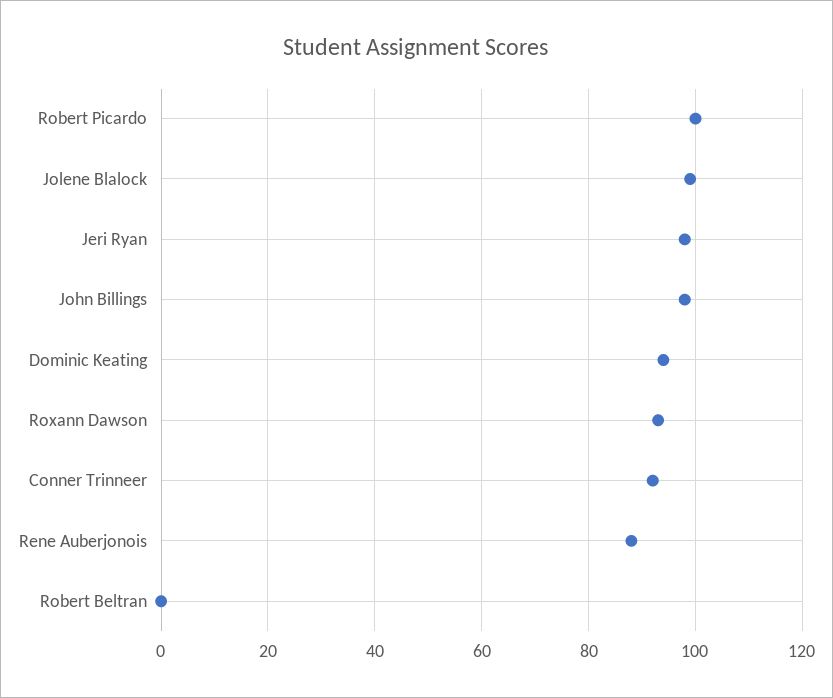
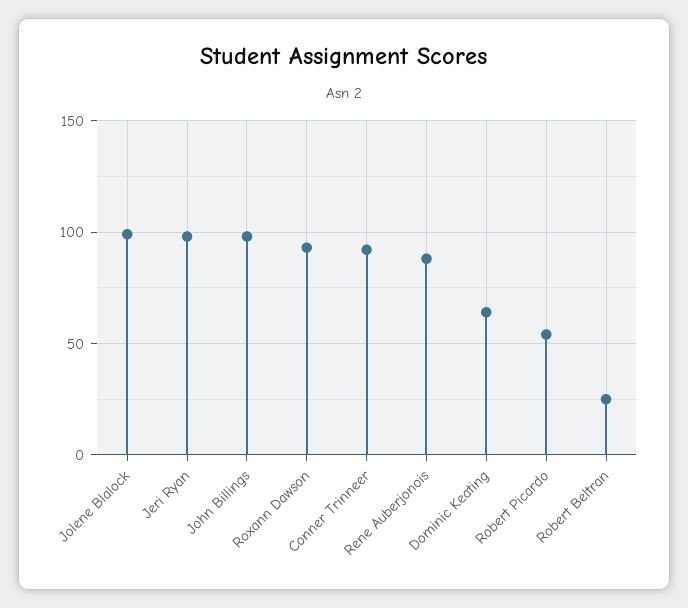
Robert Picardo: 100 -> 55
Dominic Keating: 95 -> 65
Robert Beltran: 0 -> 25

